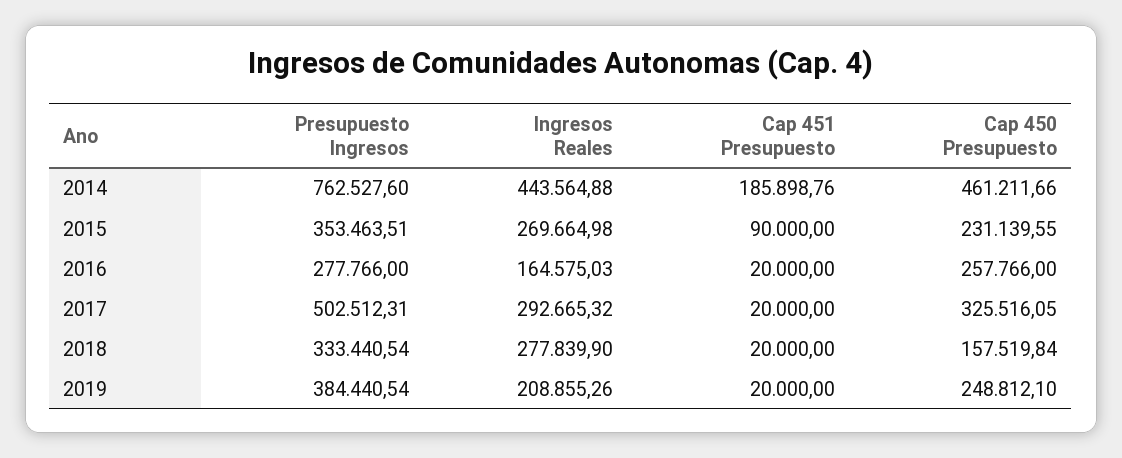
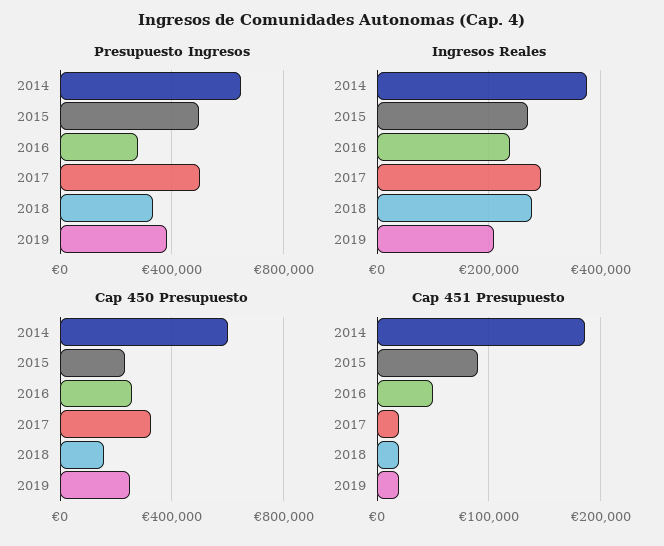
Presupuesto Ingresos, 2014: 762527.6 -> 650000
Ingresos Reales, 2014: 443564.88 -> 380000
Cap 450 Presupuesto, 2014: 461211.66 -> 600000
Presupuesto Ingresos, 2015: 353463.51 -> 500000
Ingresos Reales, 2016: 164575.03 -> 240000
Cap 451 Presupuesto, 2016: 20000 -> 50000

